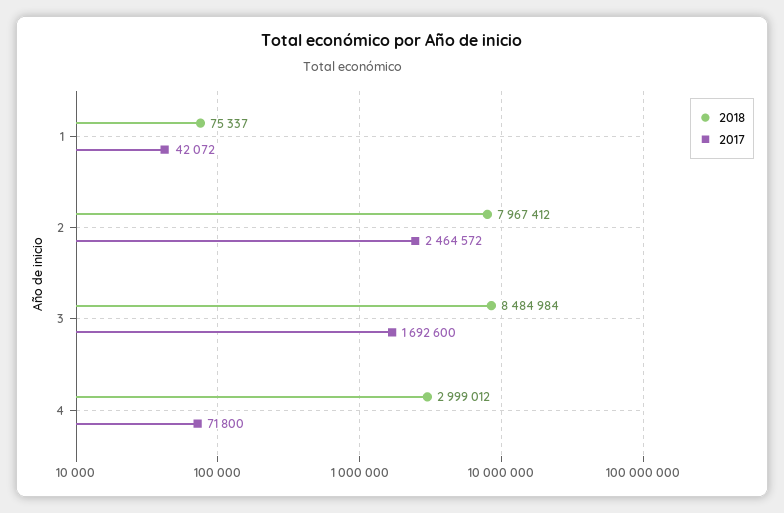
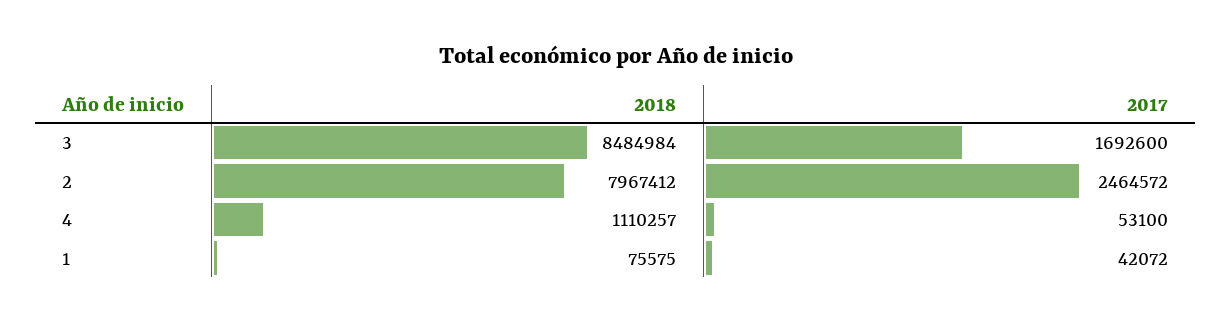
2018, 1: 75337 -> 75575
2018, 4: 2999012 -> 1110257
2017, 4: 71800 -> 53100

